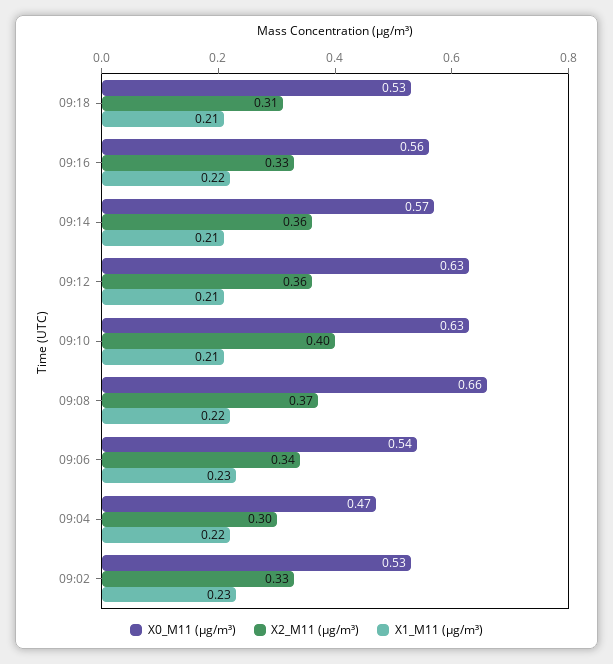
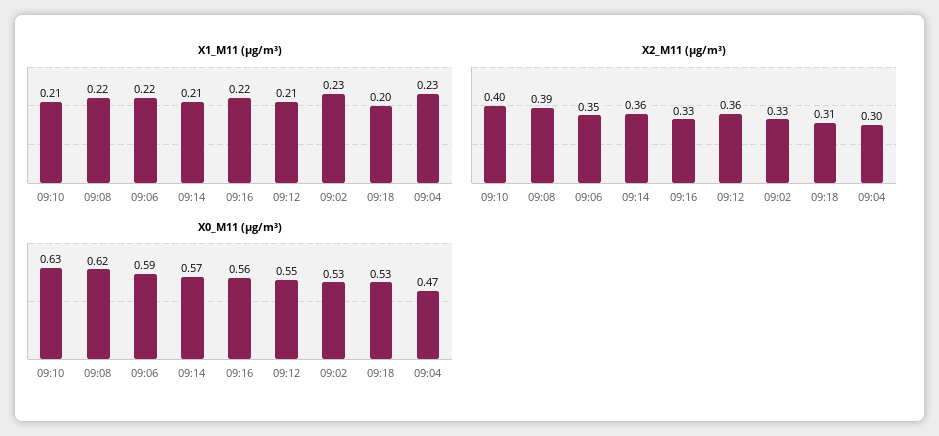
X1_M11 (μg/m³), 09:18: 0.21 -> 0.2
X0_M11 (μg/m³), 09:12: 0.63 -> 0.55
X0_M11 (μg/m³), 09:08: 0.66 -> 0.62
X2_M11 (μg/m³), 09:08: 0.37 -> 0.39
X0_M11 (μg/m³), 09:06: 0.54 -> 0.59
X2_M11 (μg/m³), 09:06: 0.34 -> 0.35
X1_M11 (μg/m³), 09:06: 0.23 -> 0.22
X1_M11 (μg/m³), 09:04: 0.22 -> 0.23

